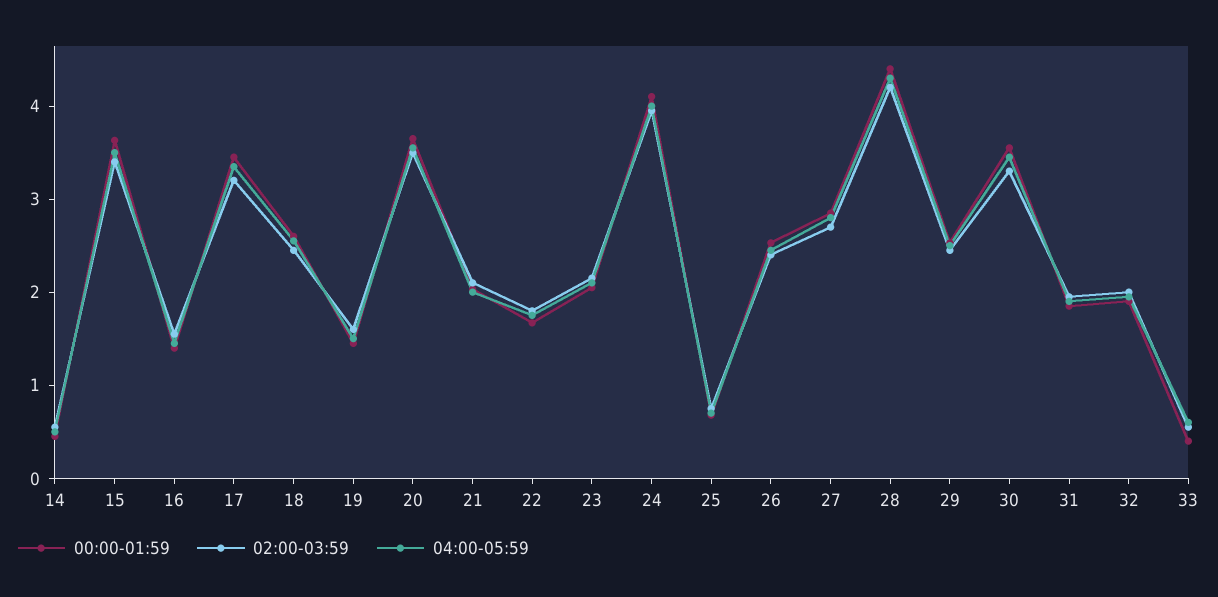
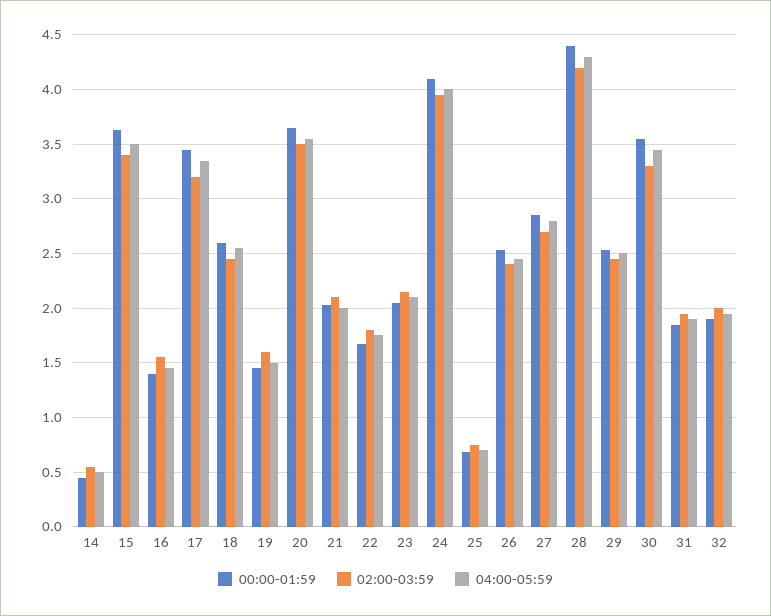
00:00-01:59, 33: 0.4 -> none
02:00-03:59, 33: 0.6 -> none
04:00-05:59, 33: 0.6 -> none

